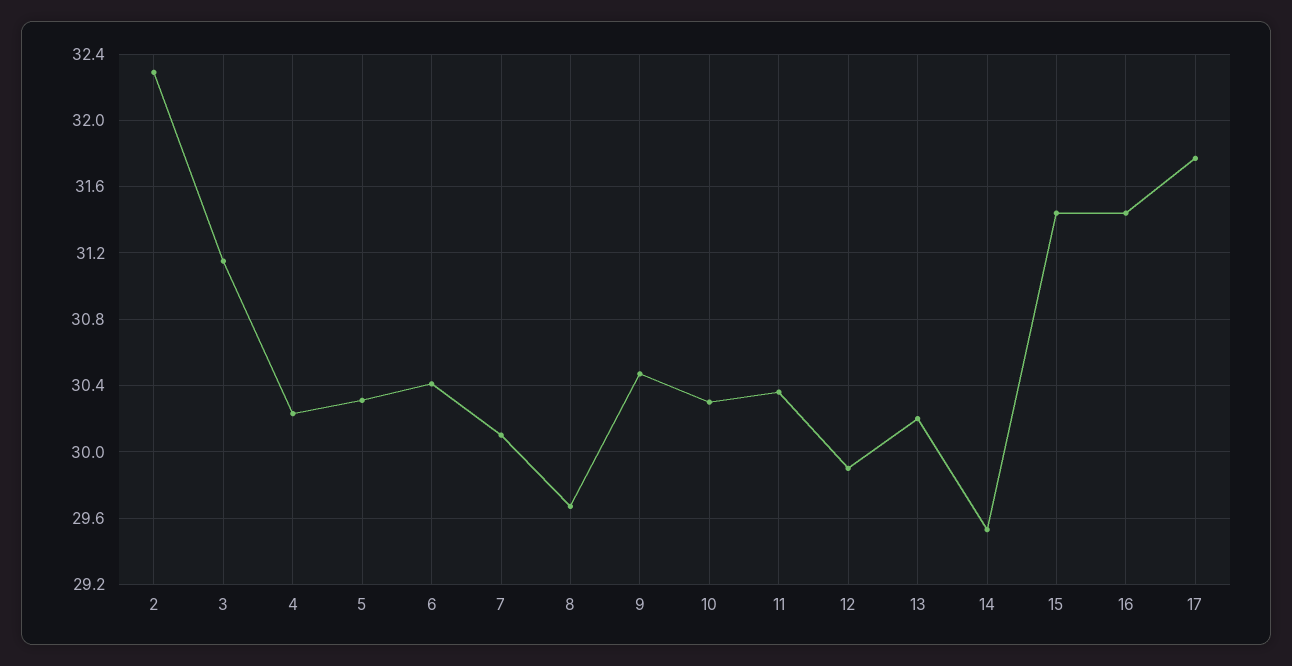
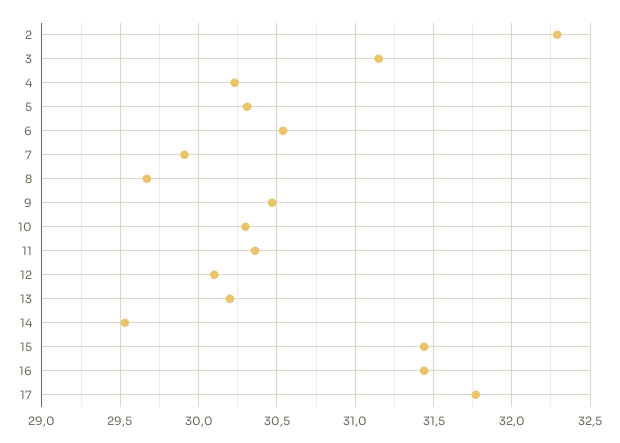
6: 30.4 -> 30.55
7: 30.1 -> 29.9
12: 29.9 -> 30.1

